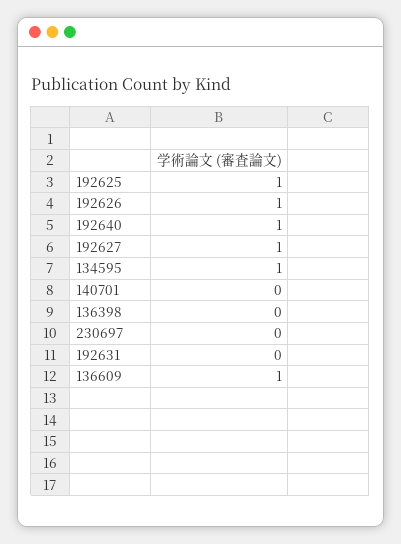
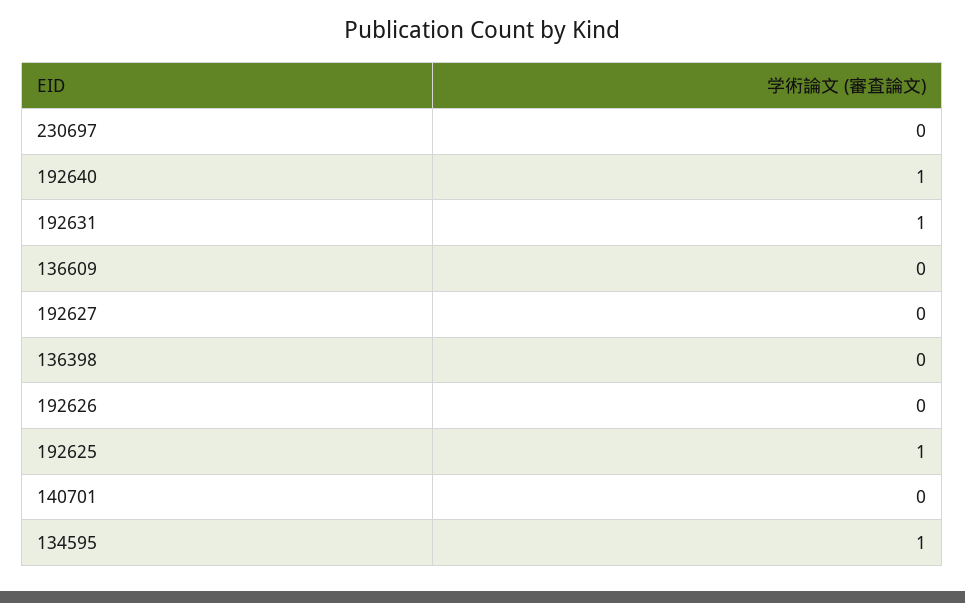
192626: 1 -> 0
192627: 1 -> 0
192631: 0 -> 1
136609: 1 -> 0

